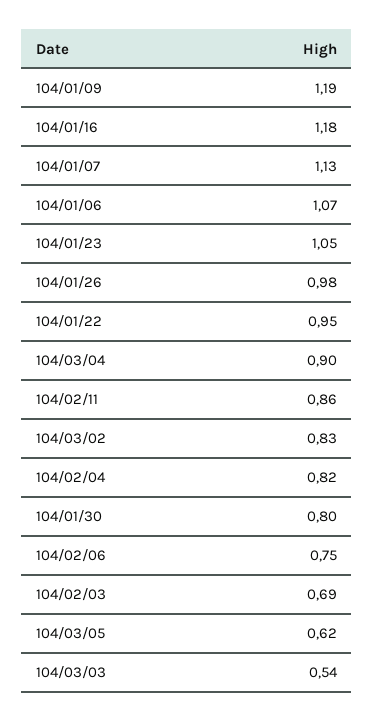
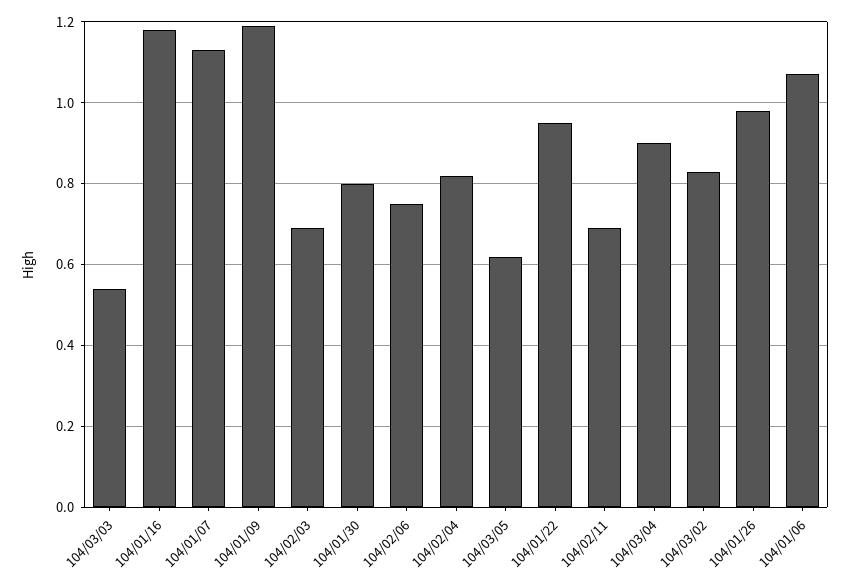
104/01/23: 1.05 -> none
104/02/11: 0.86 -> 0.7

